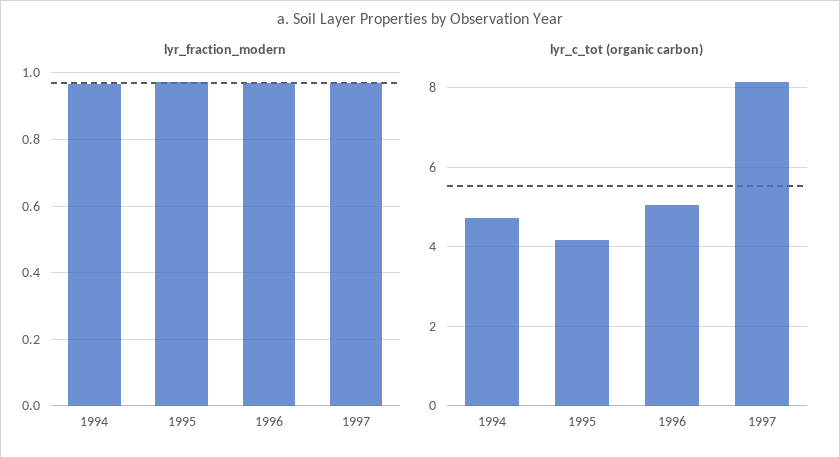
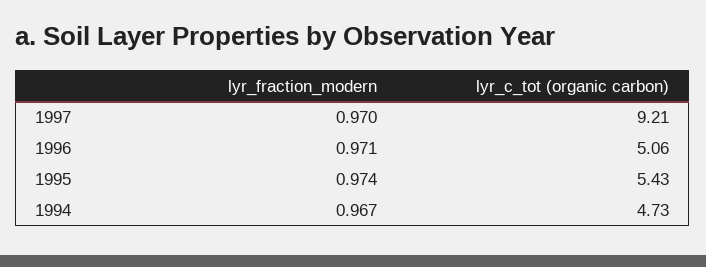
lyr_c_tot (organic carbon), 1995: 4.2 -> 5.43
lyr_c_tot (organic carbon), 1997: 8.2 -> 9.21

